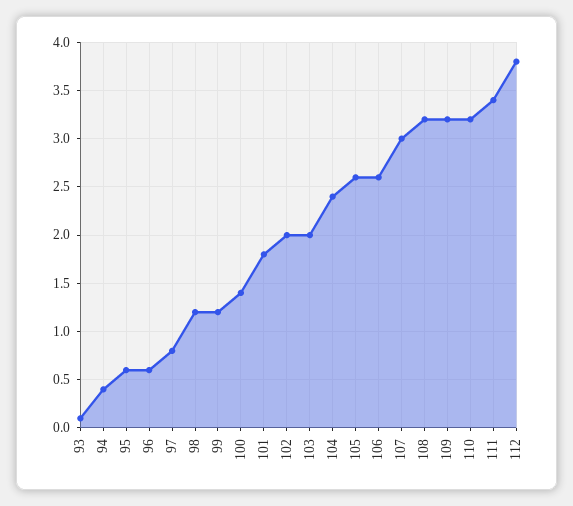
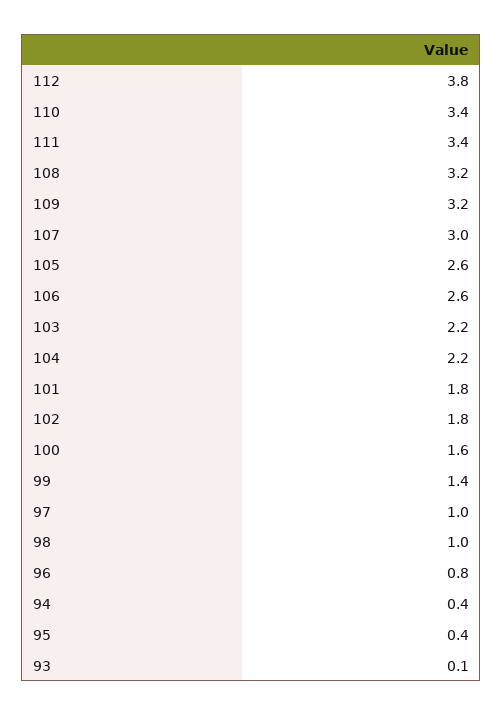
95: 0.6 -> 0.4
96: 0.6 -> 0.8
97: 0.8 -> 1
98: 1.2 -> 1
99: 1.2 -> 1.4
100: 1.4 -> 1.6
102: 2 -> 1.8
103: 2 -> 2.2
104: 2.4 -> 2.2
110: 3.2 -> 3.4

